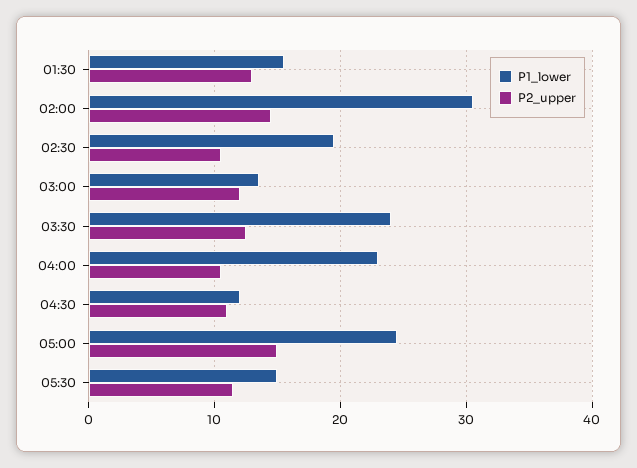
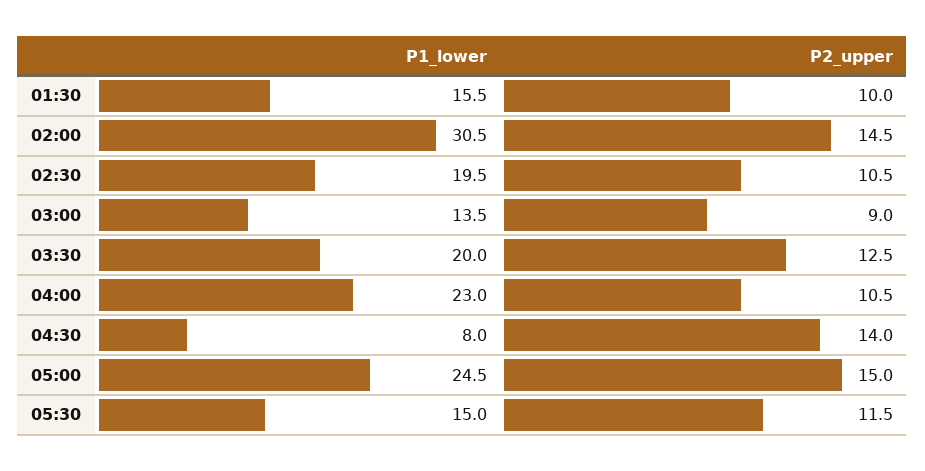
P2_upper, 01:30: 13 -> 10
P2_upper, 03:00: 12 -> 9
P1_lower, 03:30: 24 -> 20
P1_lower, 04:30: 12 -> 8
P2_upper, 04:30: 11 -> 14

